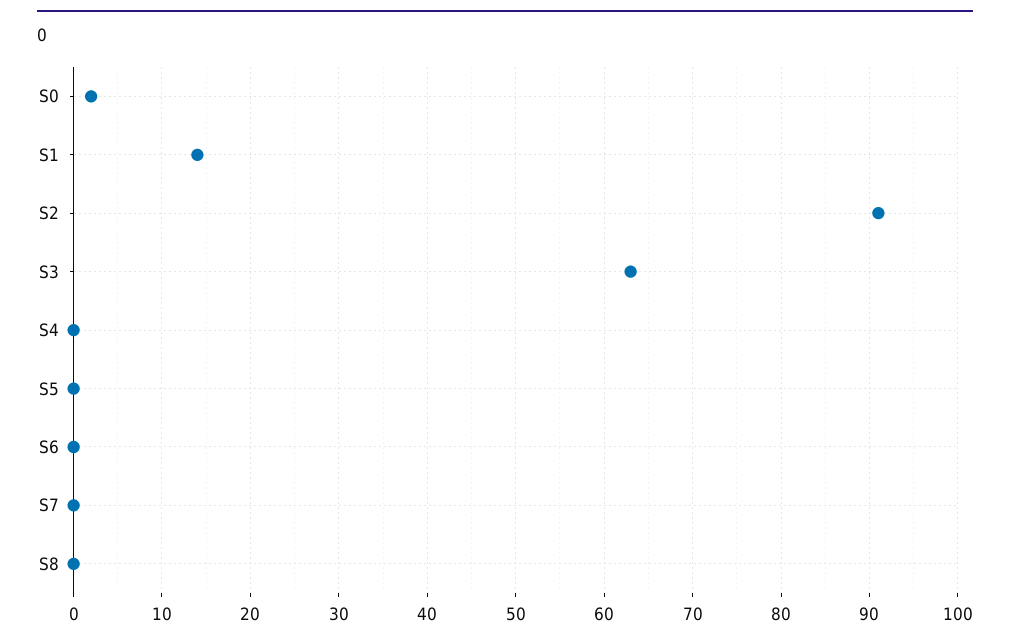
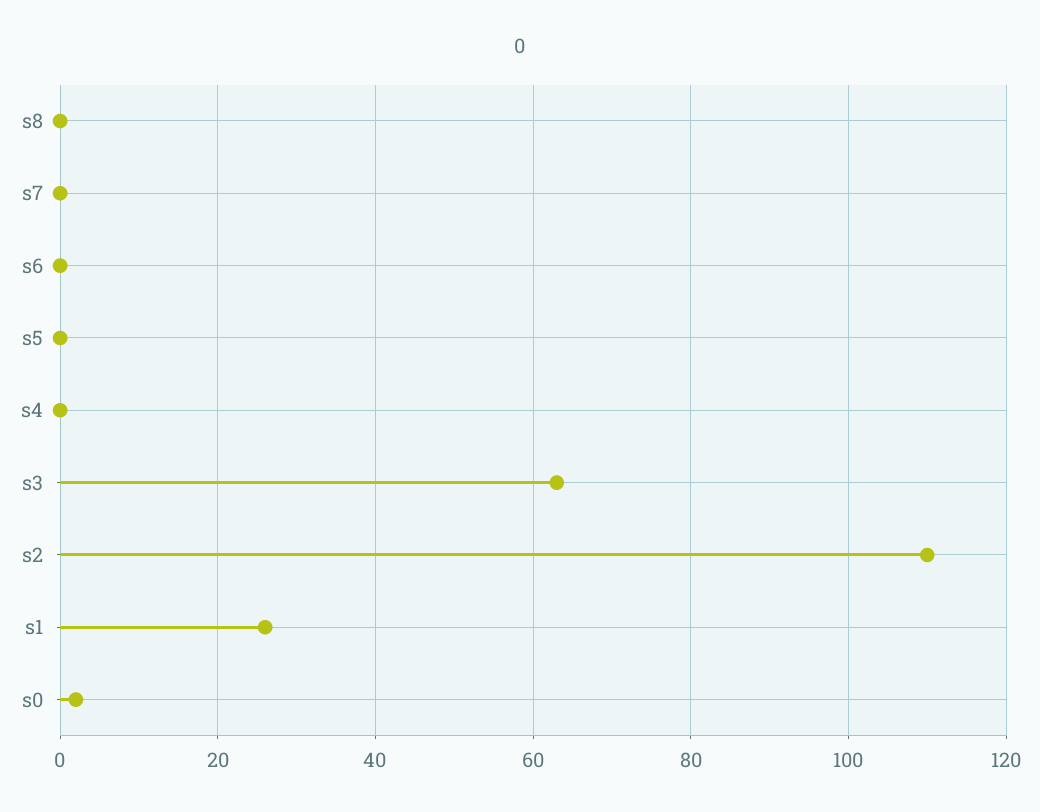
S1: 14 -> 25
S2: 91 -> 110

